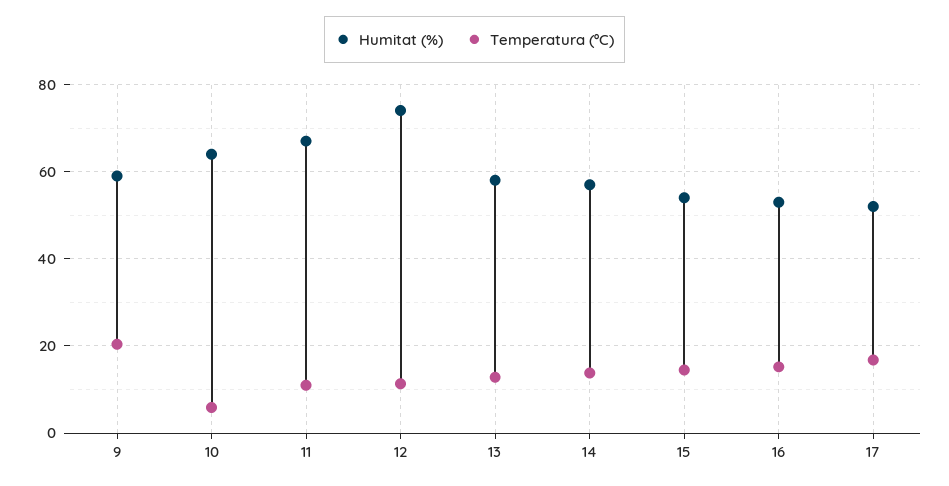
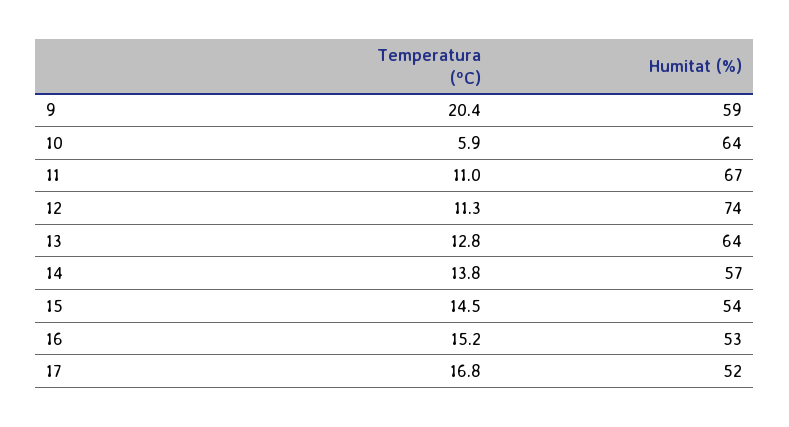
Humitat (%), 13: 58 -> 64

